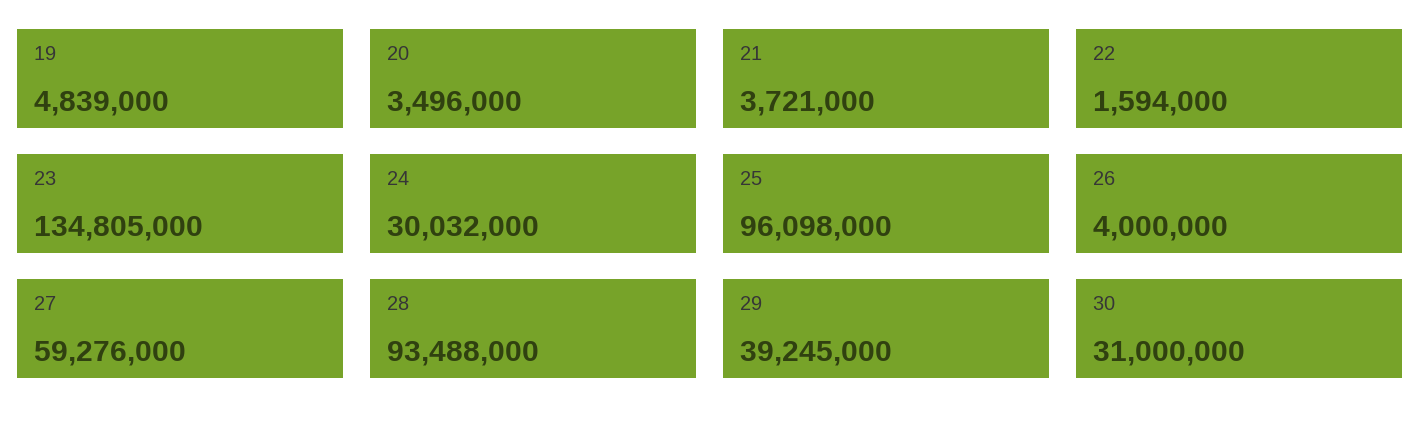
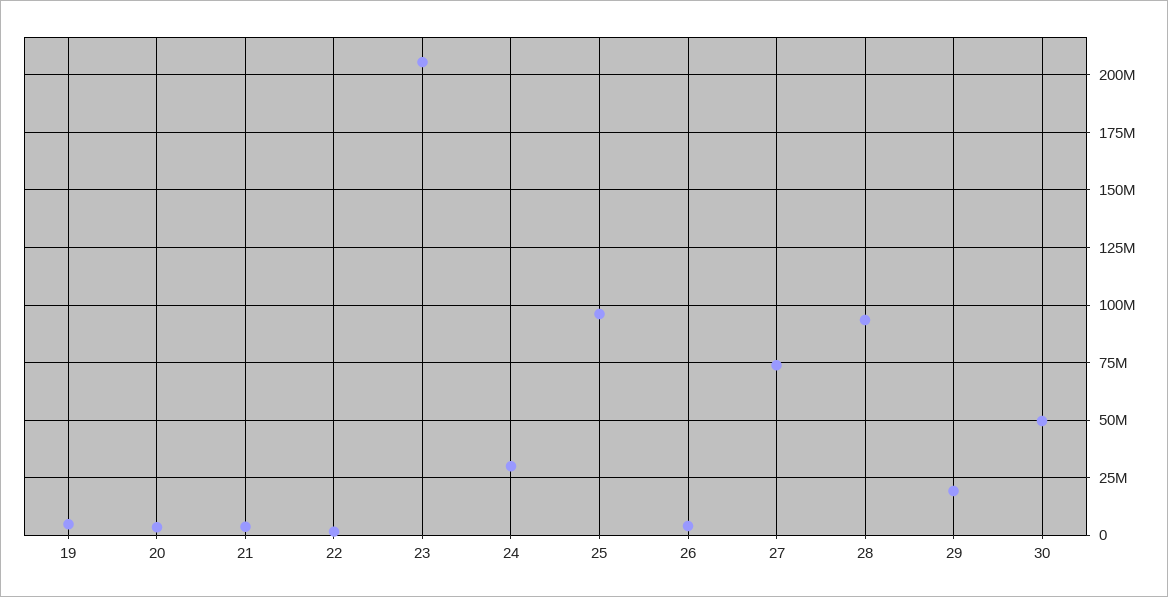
23: 134805000 -> 205000000
27: 59276000 -> 75000000
29: 39245000 -> 20000000
30: 31000000 -> 50000000

